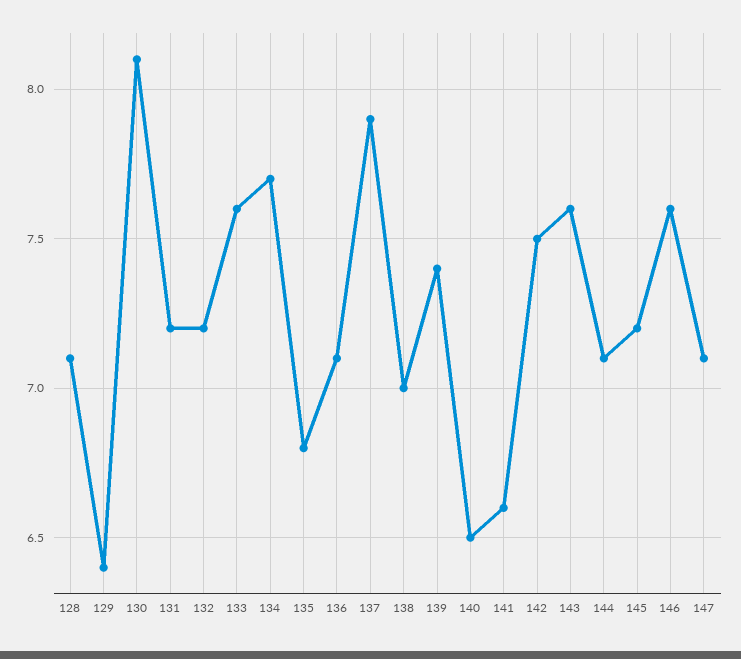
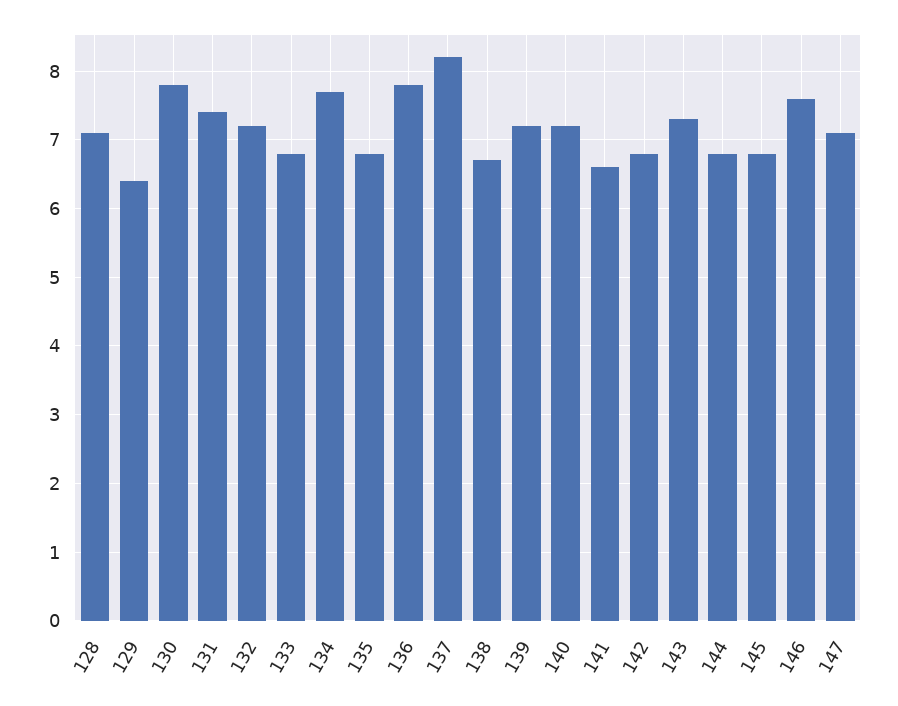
130: 8.1 -> 7.8
131: 7.2 -> 7.4
133: 7.6 -> 6.8
136: 7.1 -> 7.8
137: 7.9 -> 8.2
138: 7 -> 6.7
139: 7.4 -> 7.2
140: 6.5 -> 7.2
142: 7.5 -> 6.8
143: 7.6 -> 7.3
144: 7.1 -> 6.8
145: 7.2 -> 6.8

